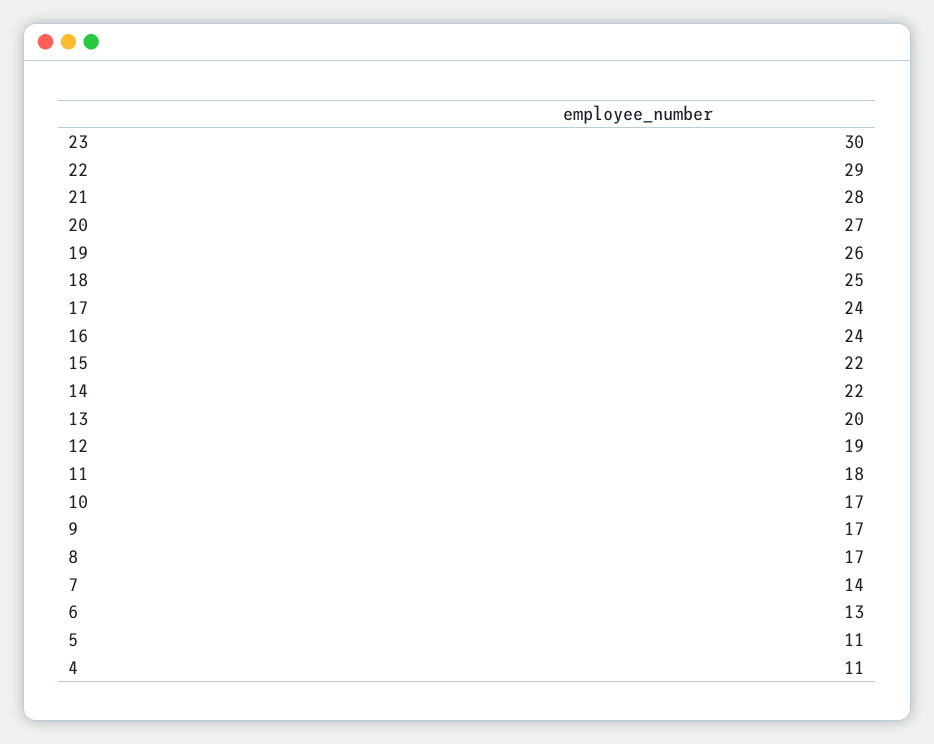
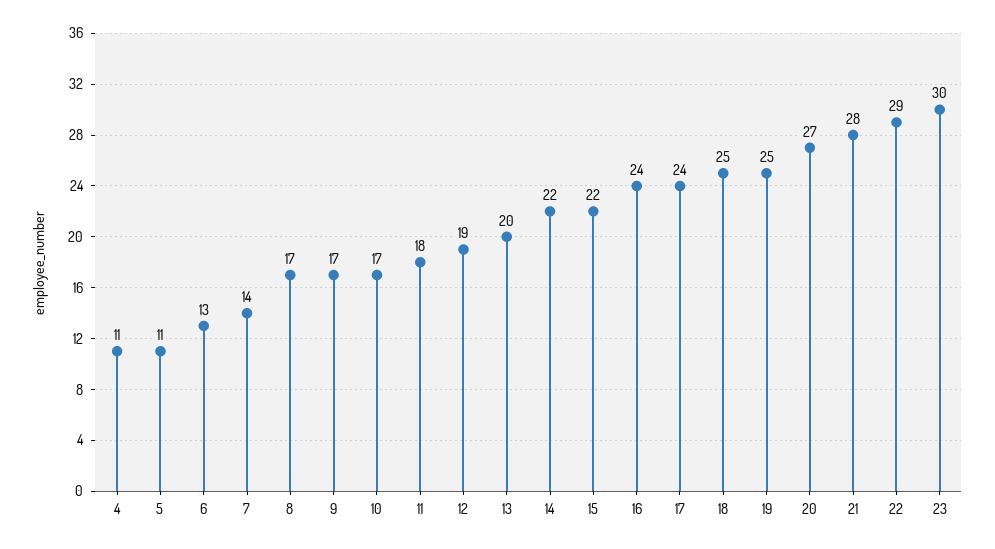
19: 26 -> 25

